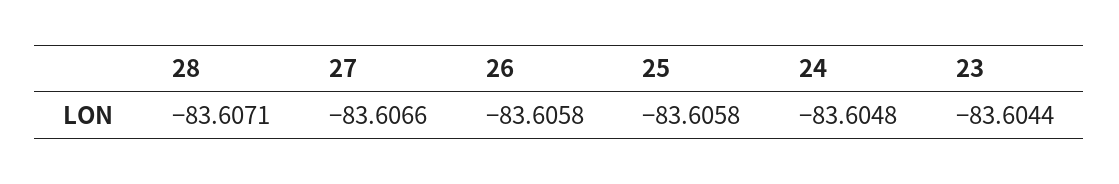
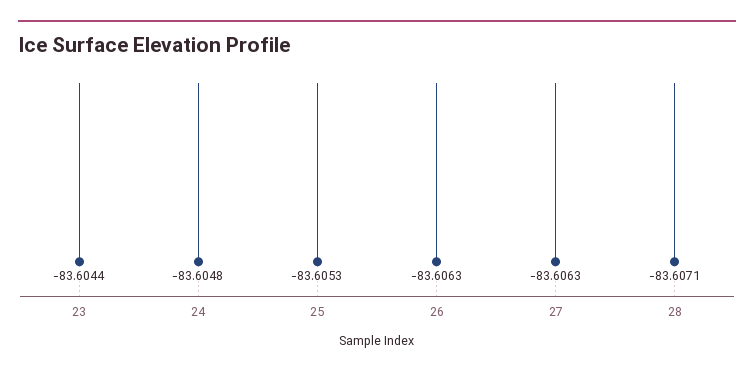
27: -83.6066 -> -83.6063
26: -83.6058 -> -83.6063
25: -83.6058 -> -83.6053

